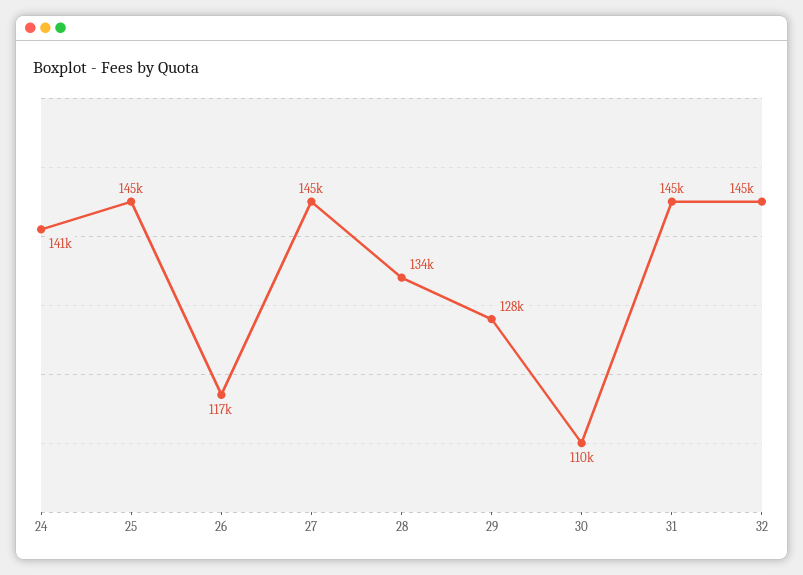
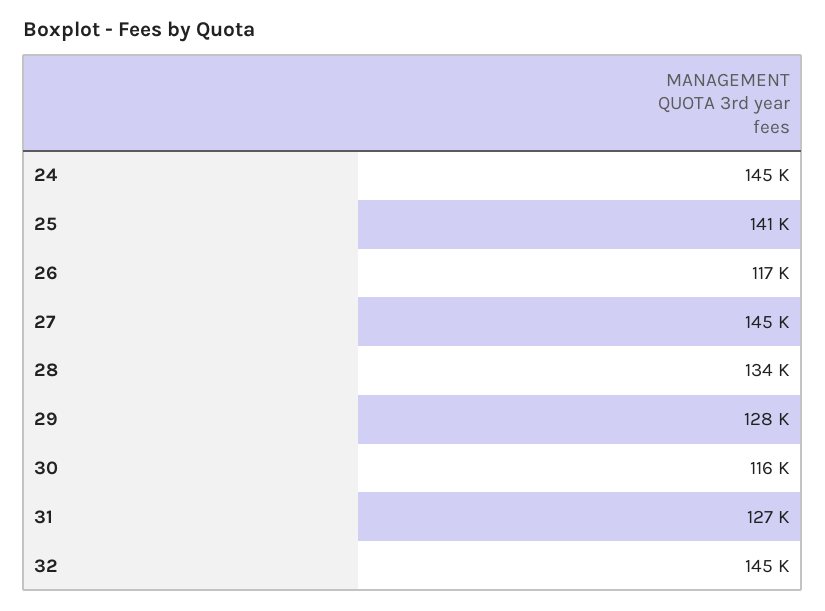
24: 141000 -> 145000
25: 145000 -> 141000
30: 110000 -> 116000
31: 145000 -> 127000

